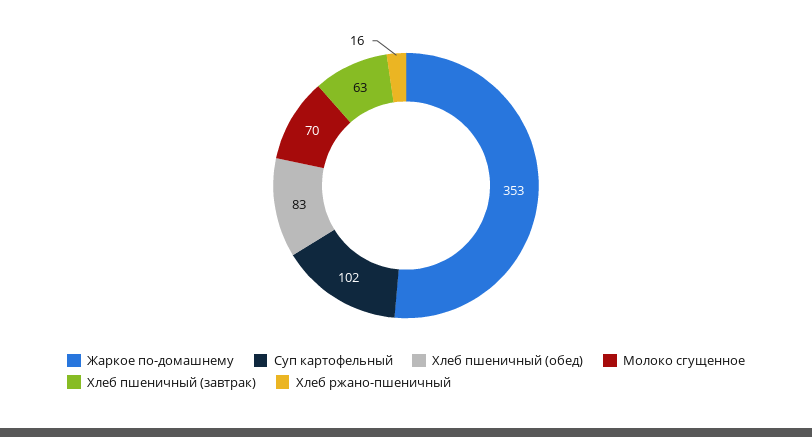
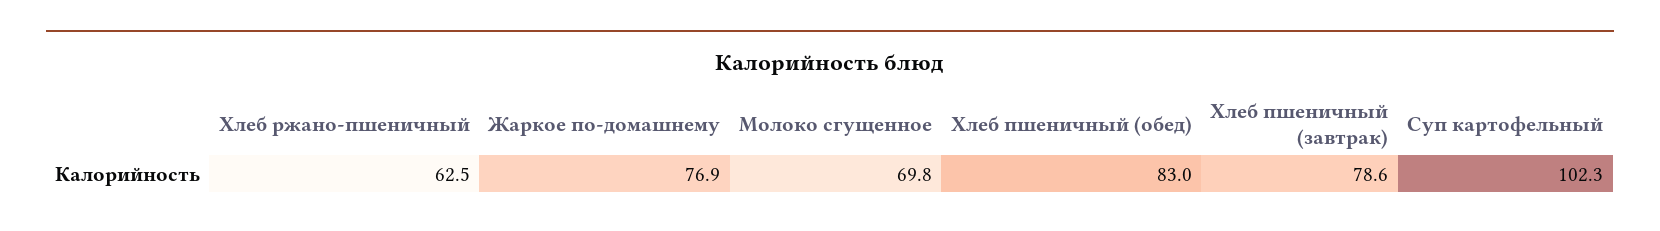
Жаркое по-домашнему: 353 -> 76.9
Хлеб пшеничный (завтрак): 63 -> 78.6
Хлеб ржано-пшеничный: 16 -> 62.5

